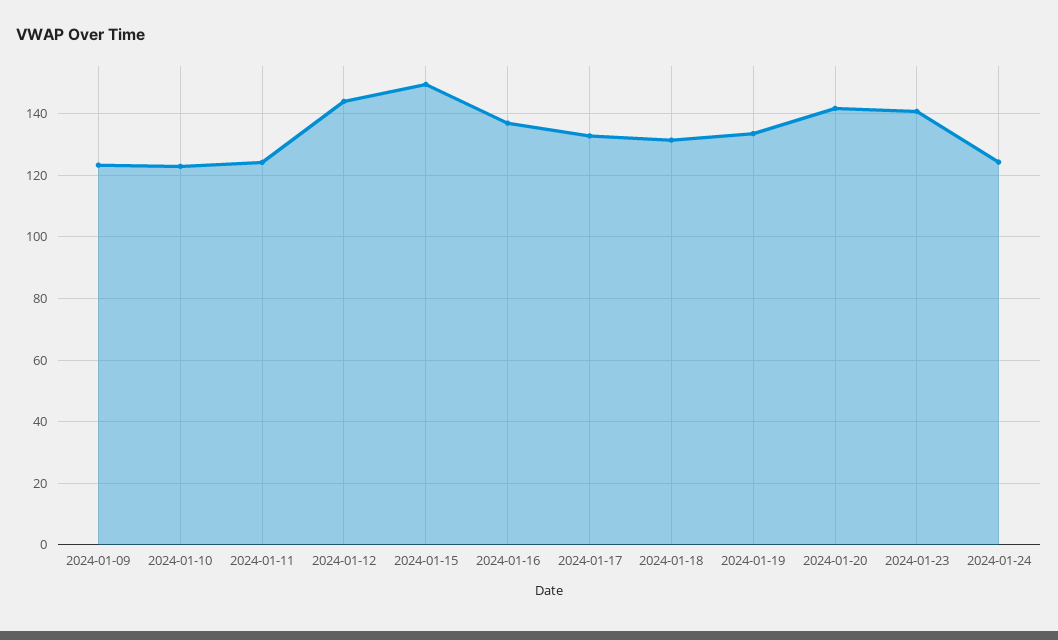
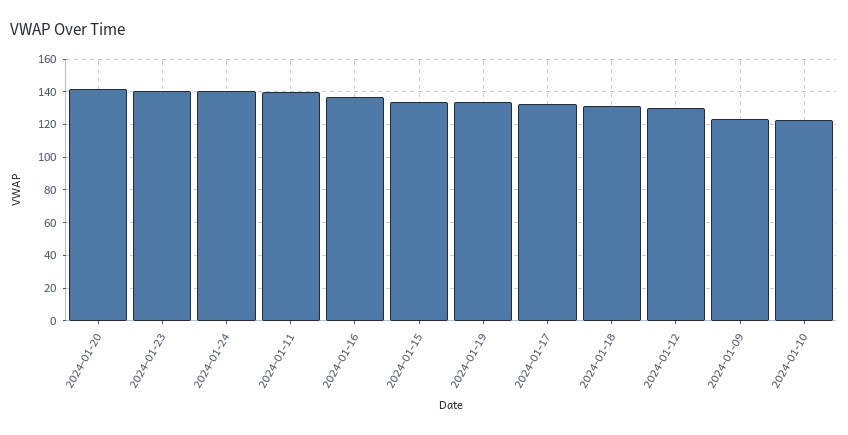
2024-01-11: 124 -> 140
2024-01-12: 144 -> 130
2024-01-15: 150 -> 135
2024-01-24: 124 -> 140

